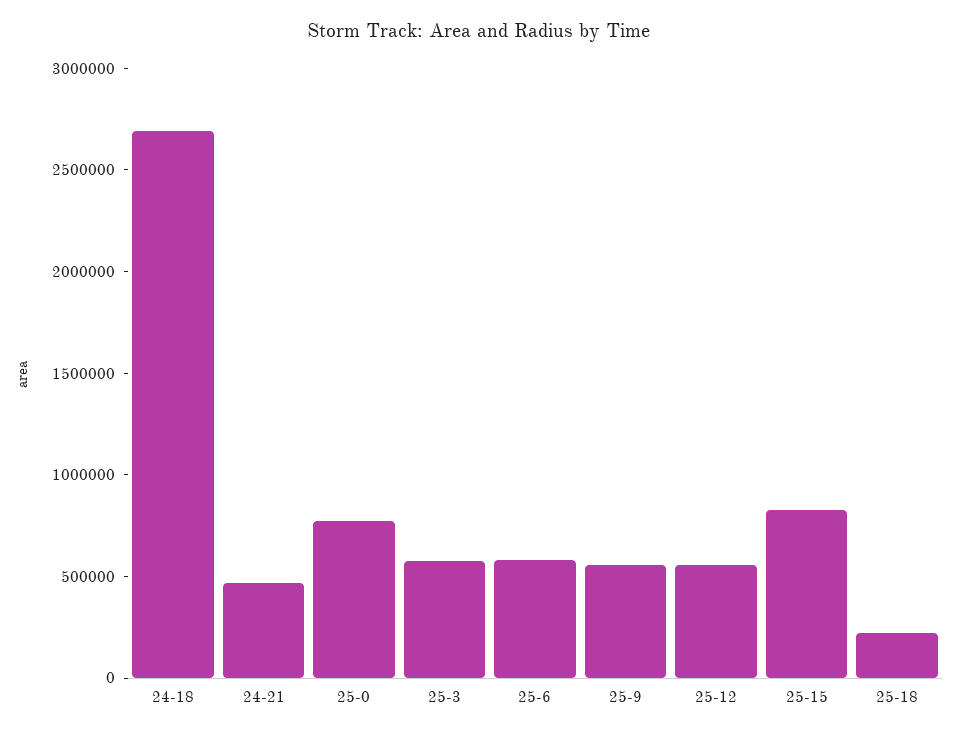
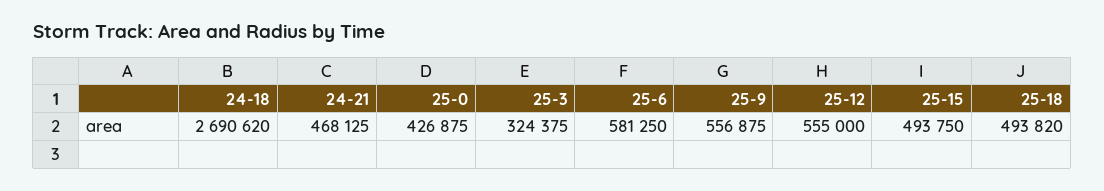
25-0: 800000 -> 426875
25-3: 600000 -> 324375
25-15: 800000 -> 493750
25-18: 200000 -> 493820

